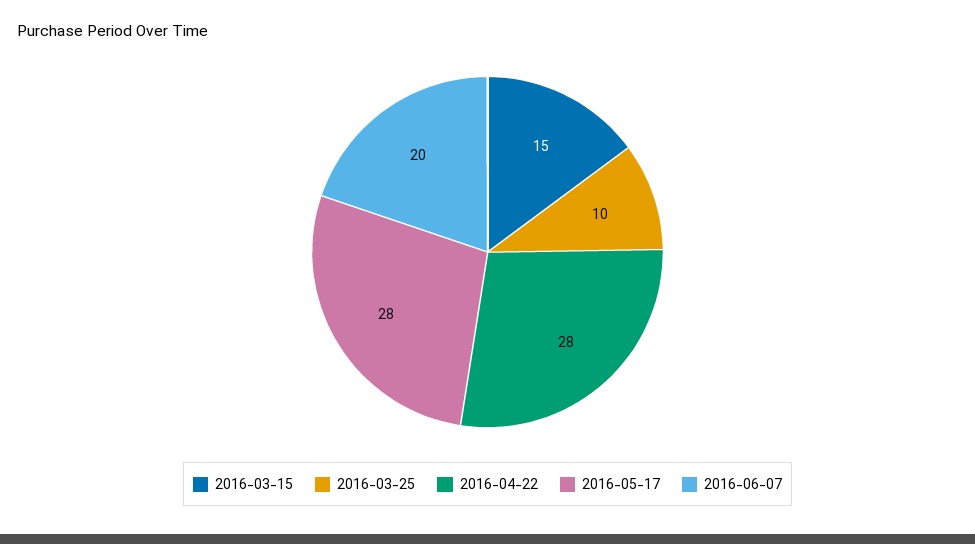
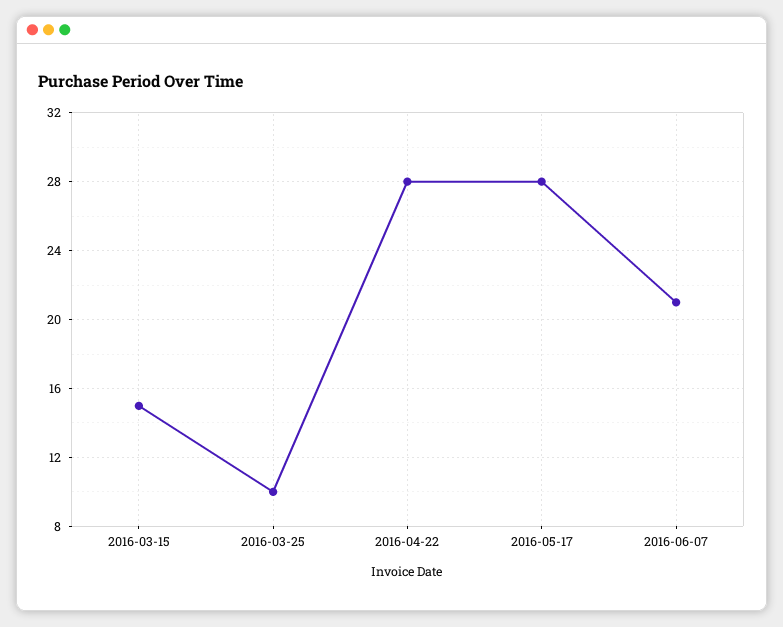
2016-06-07: 20 -> 21

